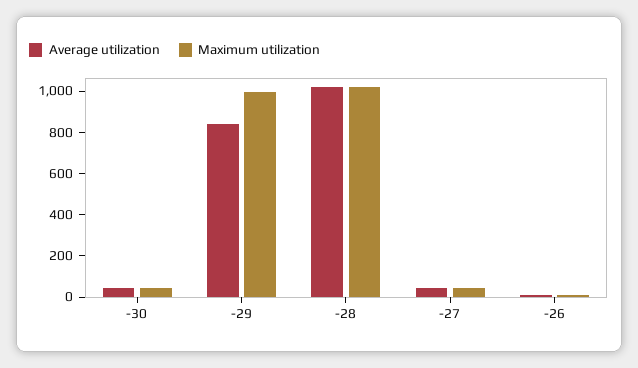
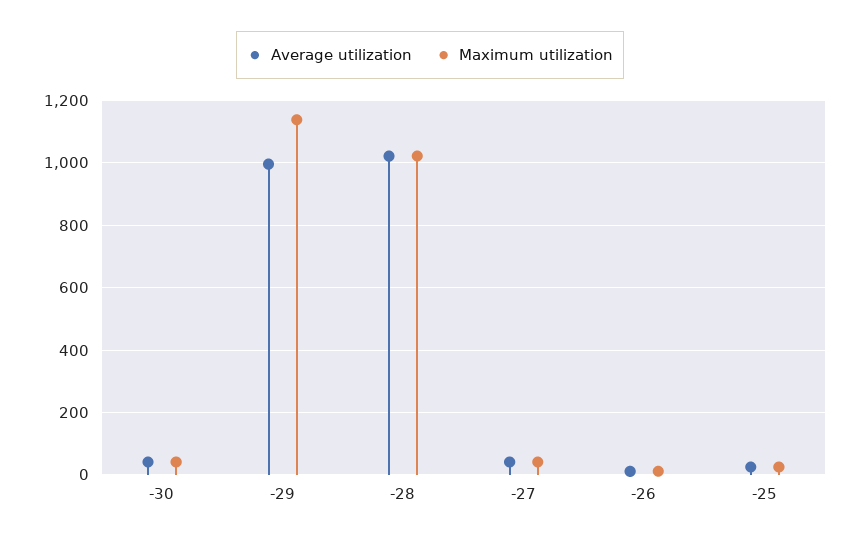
Average utilization, -29: 850 -> 1000
Maximum utilization, -29: 1000 -> 1140
Average utilization, -25: none -> 20
Maximum utilization, -25: none -> 20

